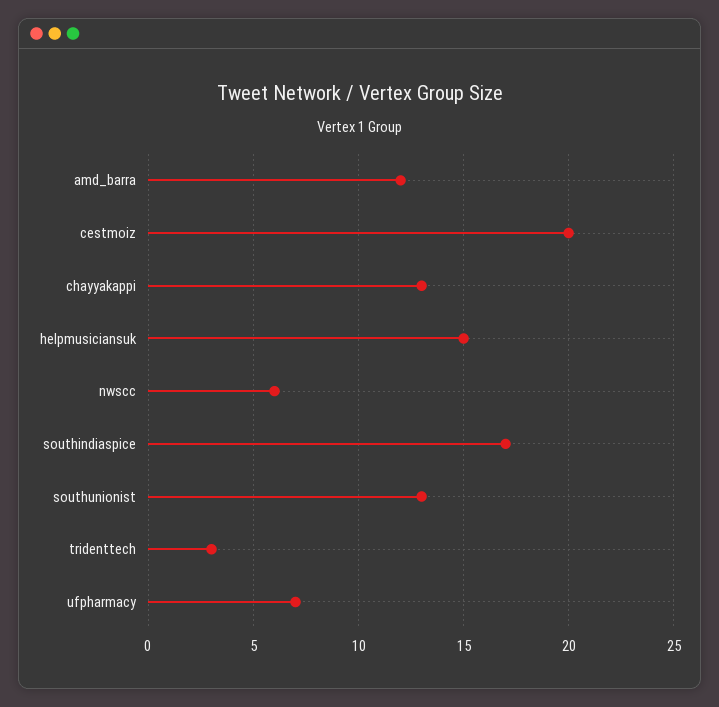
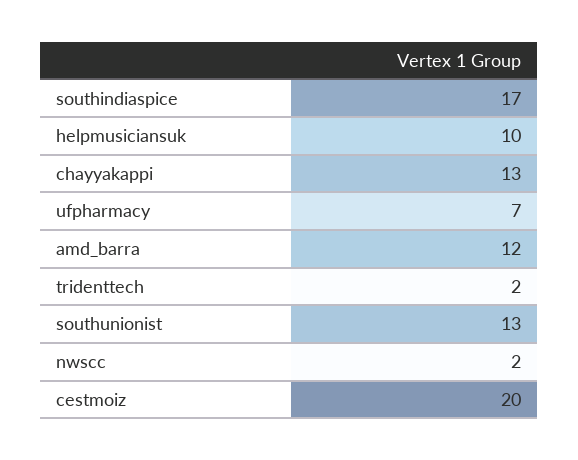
helpmusiciansuk: 15 -> 10
nwscc: 6 -> 2
tridenttech: 3 -> 2

